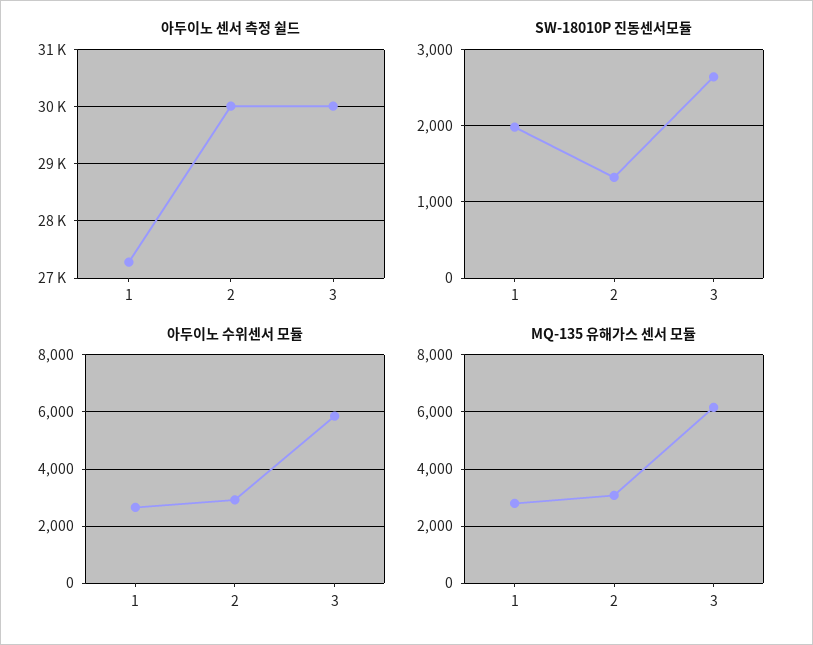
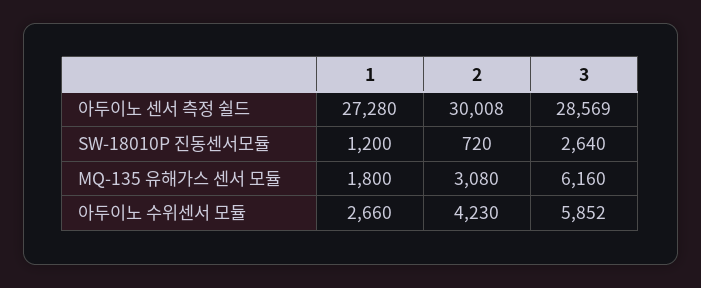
아두이노 센서 측정 쉴드, 3: 30000 -> 28569
SW-18010P 진동센서모듈, 1: 2000 -> 1200
SW-18010P 진동센서모듈, 2: 1300 -> 720
아두이노 수위센서 모듈, 2: 3000 -> 4230
MQ-135 유해가스 센서 모듈, 1: 2750 -> 1800

